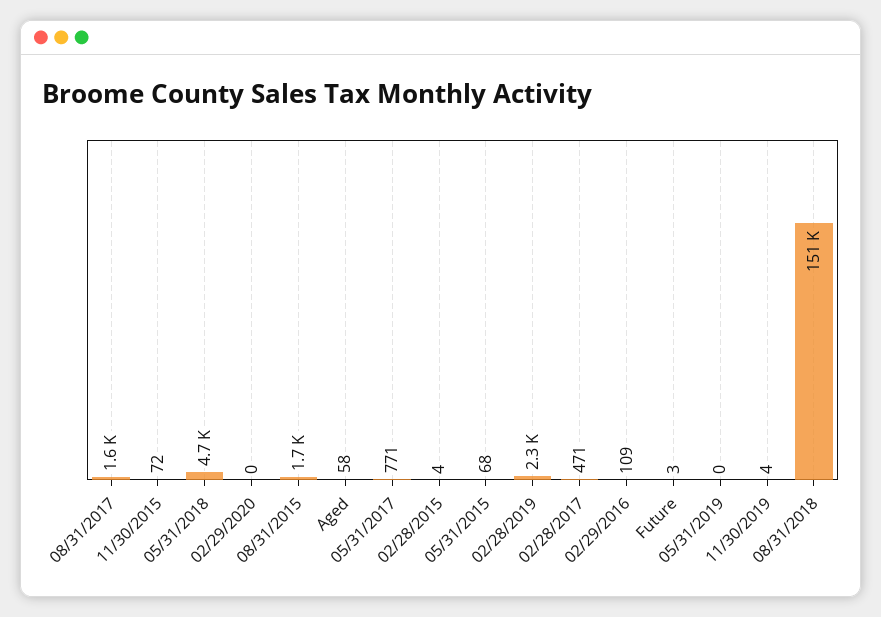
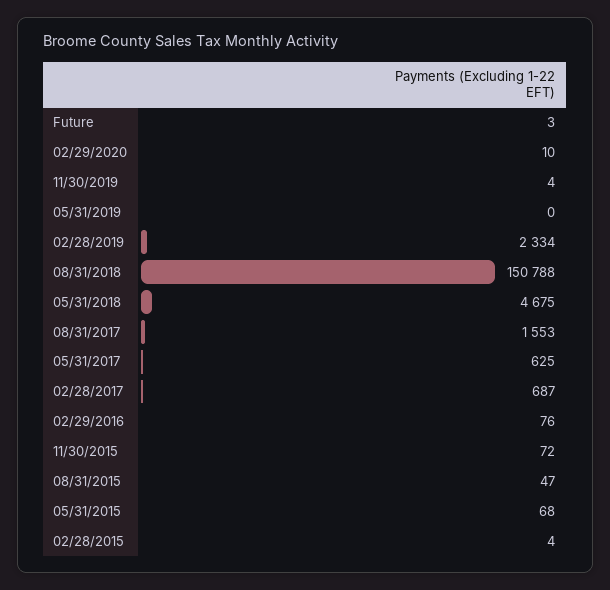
02/29/2020: 0 -> 10
08/31/2015: 1700 -> 47
Aged: 58 -> none
05/31/2017: 771 -> 625
02/28/2017: 471 -> 687
02/29/2016: 109 -> 76

